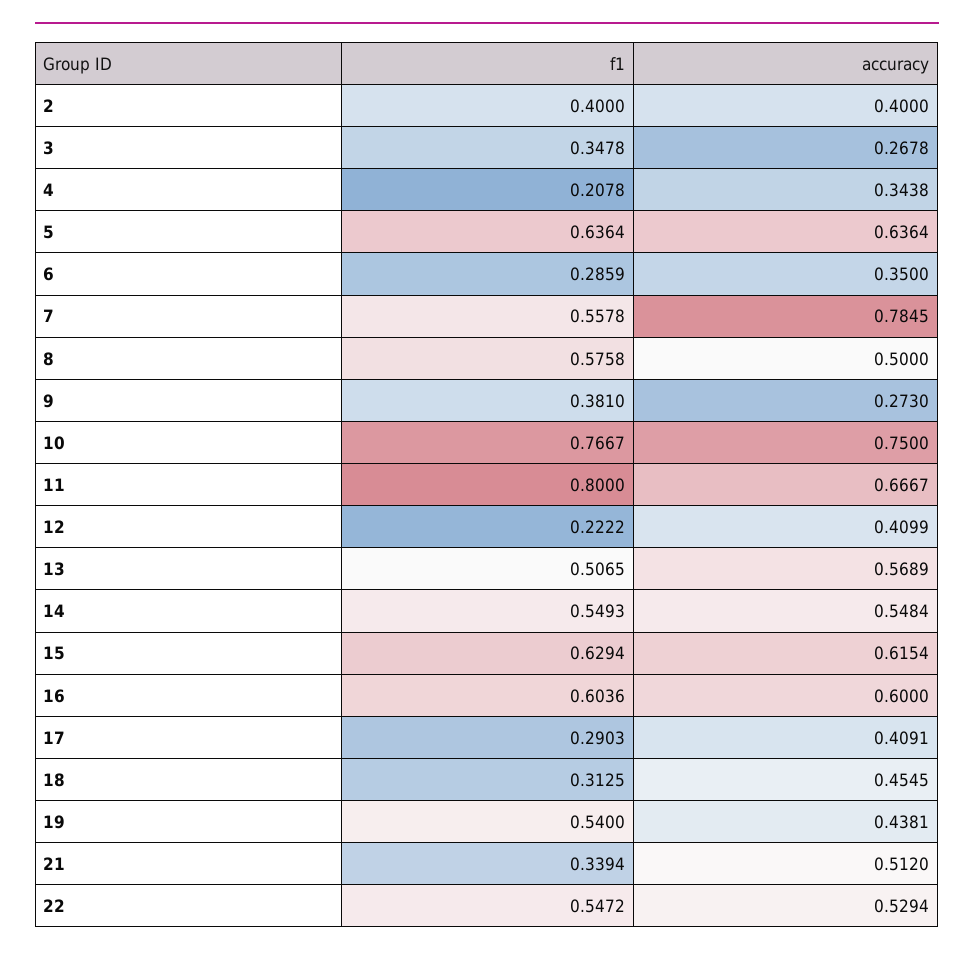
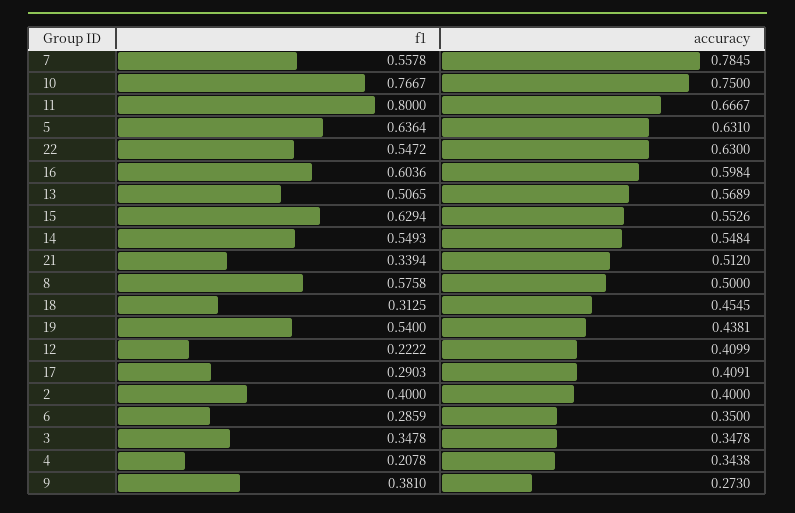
accuracy, 3: 0.2678 -> 0.3478
accuracy, 5: 0.6364 -> 0.631
accuracy, 15: 0.6154 -> 0.5526
accuracy, 16: 0.6 -> 0.5984
accuracy, 22: 0.5294 -> 0.63

